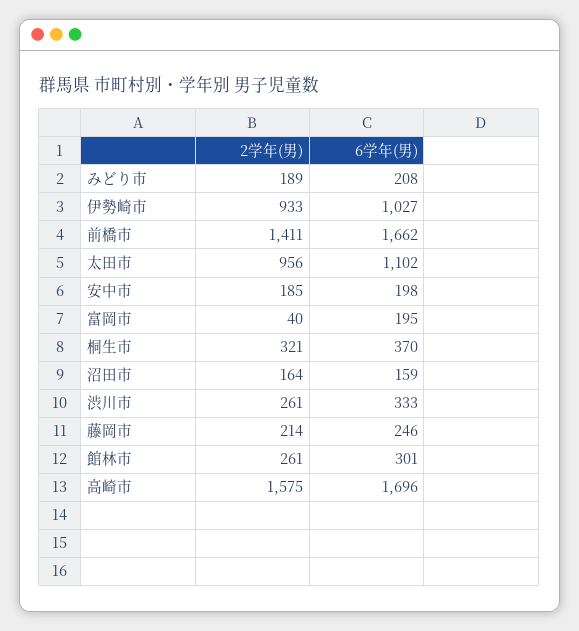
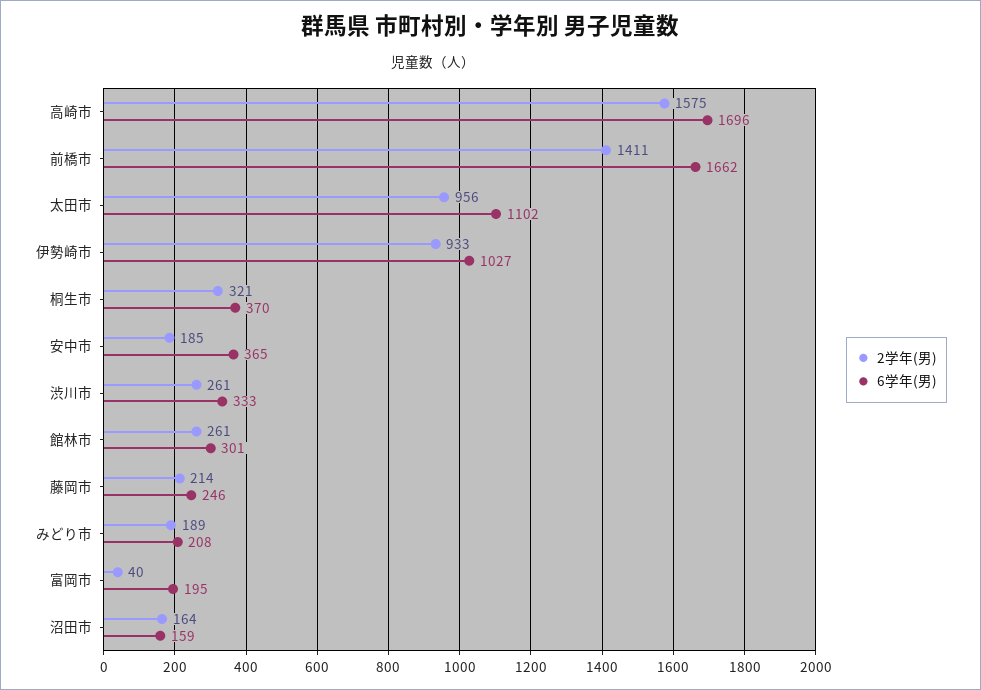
6学年(男), 安中市: 198 -> 365

